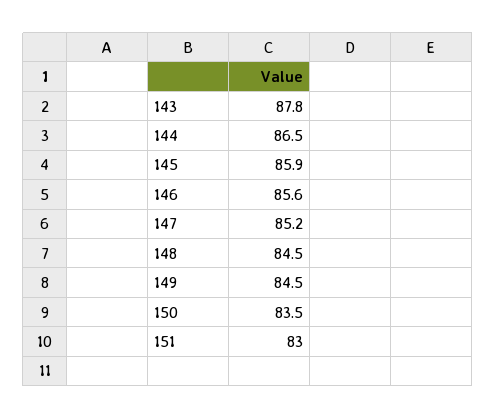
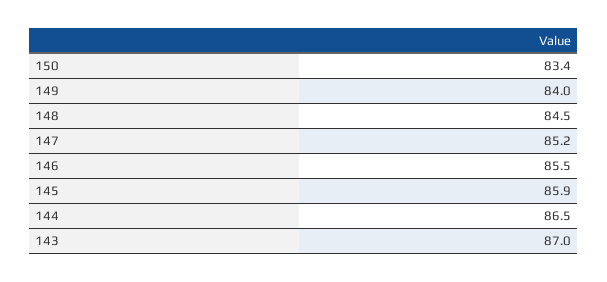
143: 87.8 -> 87
146: 85.6 -> 85.5
149: 84.5 -> 84
150: 83.5 -> 83.4
151: 83 -> none

